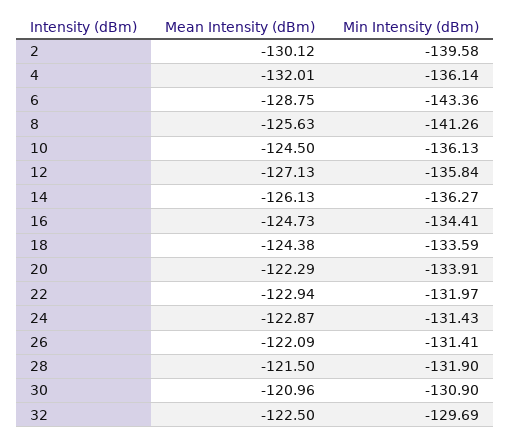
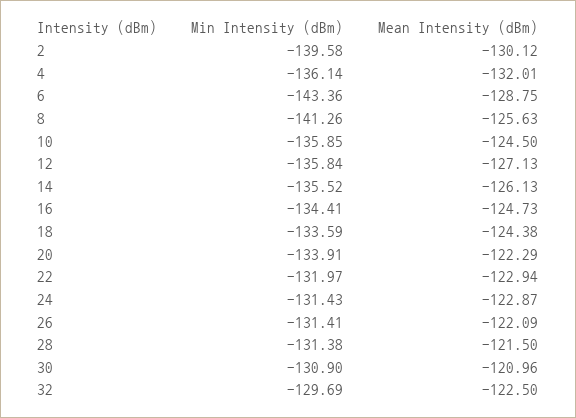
Min Intensity (dBm), 10: -136.13 -> -135.85
Min Intensity (dBm), 14: -136.27 -> -135.52
Min Intensity (dBm), 28: -131.9 -> -131.38

